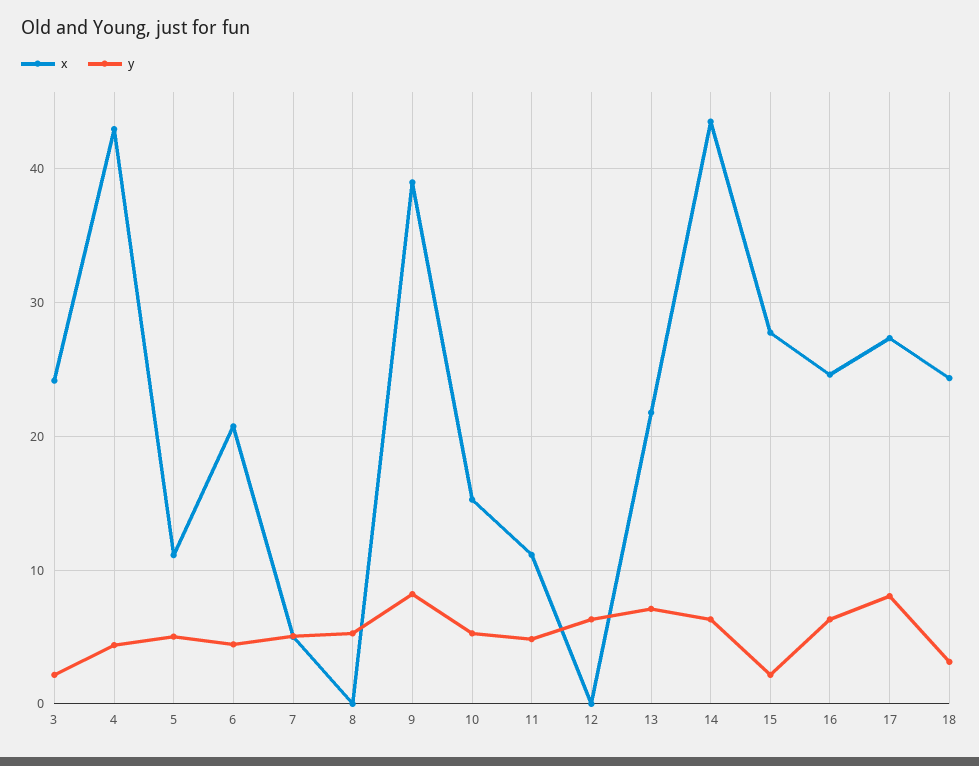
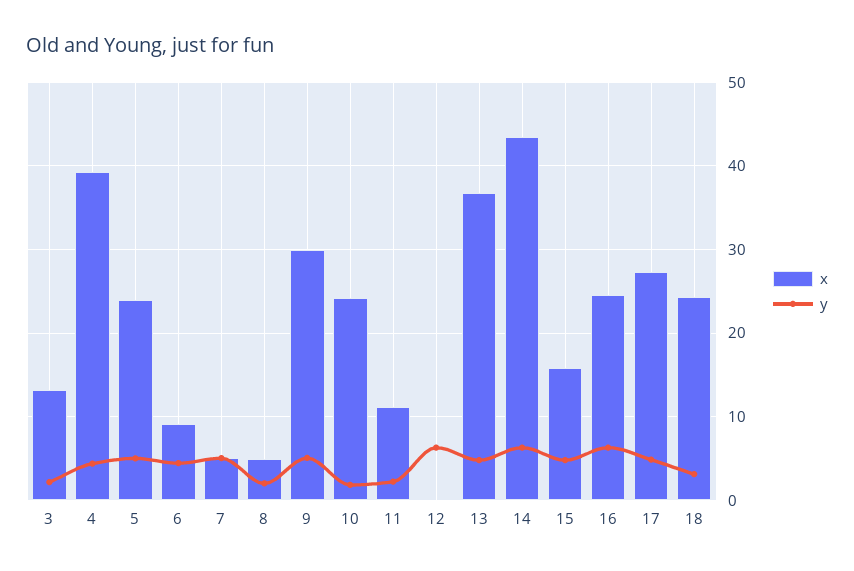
x, 3: 24 -> 13
x, 4: 43 -> 39
x, 5: 11 -> 24
x, 6: 21 -> 9
x, 8: 0 -> 5
y, 8: 5 -> 2
x, 9: 39 -> 30
y, 9: 8 -> 5
x, 10: 15 -> 24
y, 10: 5 -> 2
y, 11: 5 -> 2
x, 13: 22 -> 37
y, 13: 7 -> 5
x, 15: 28 -> 16
y, 15: 2 -> 5
y, 17: 8 -> 5

